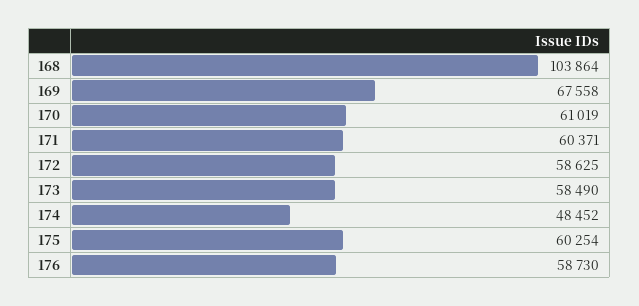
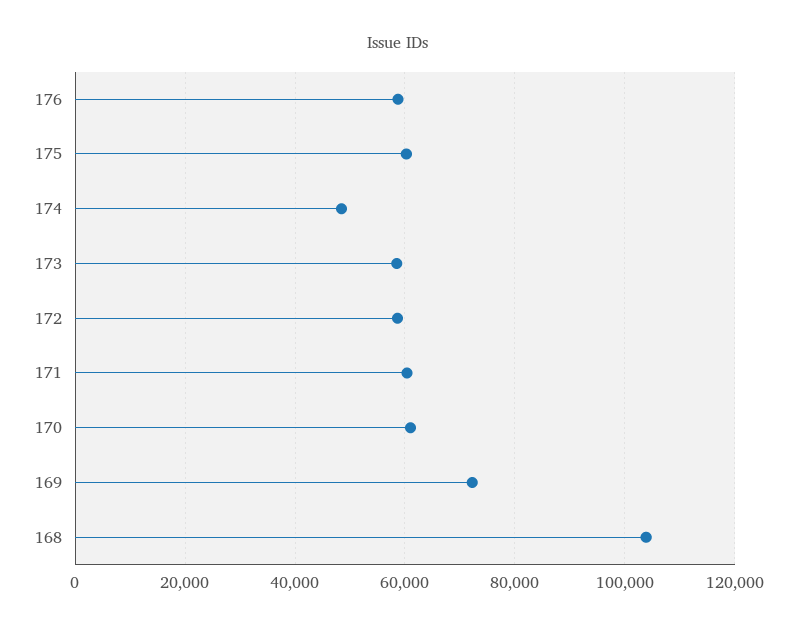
169: 67558 -> 72000

